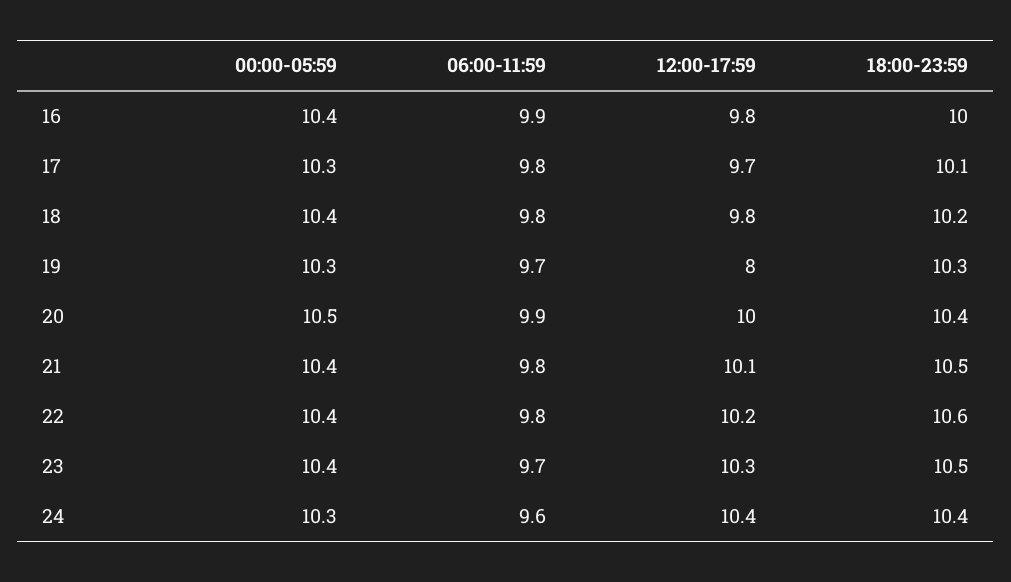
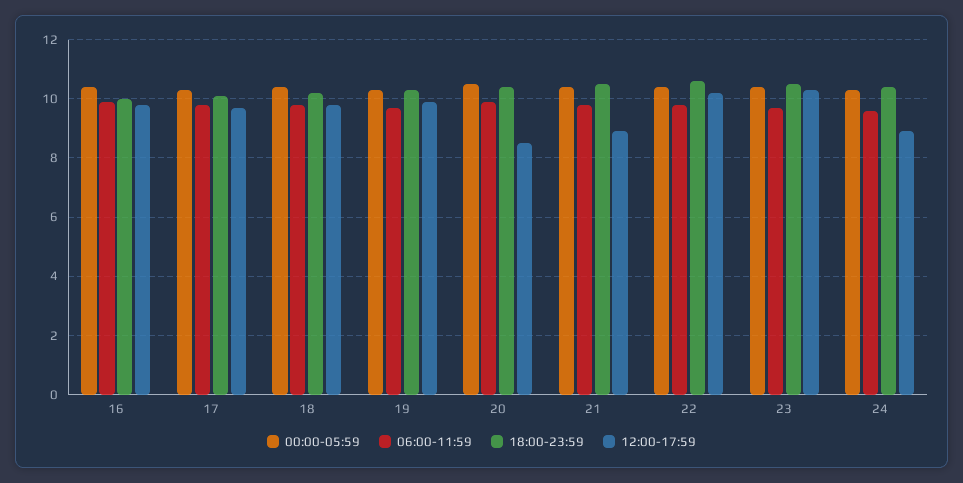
12:00-17:59, 19: 8 -> 10
12:00-17:59, 20: 10 -> 8.5
12:00-17:59, 21: 10.1 -> 9
12:00-17:59, 24: 10.4 -> 9

